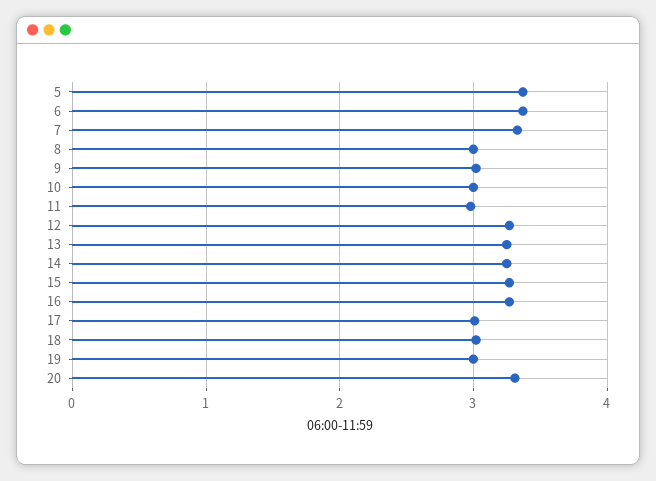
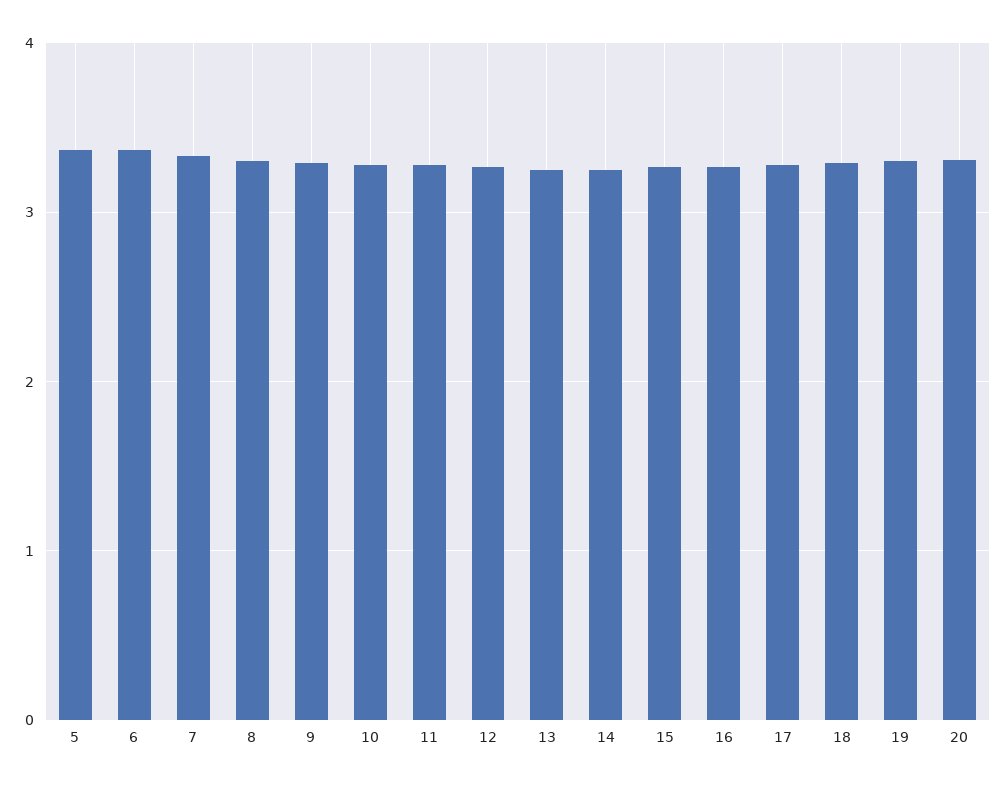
8: 3 -> 3.3
9: 3 -> 3.3
10: 3 -> 3.3
11: 3 -> 3.3
17: 3 -> 3.3
18: 3 -> 3.3
19: 3 -> 3.3

